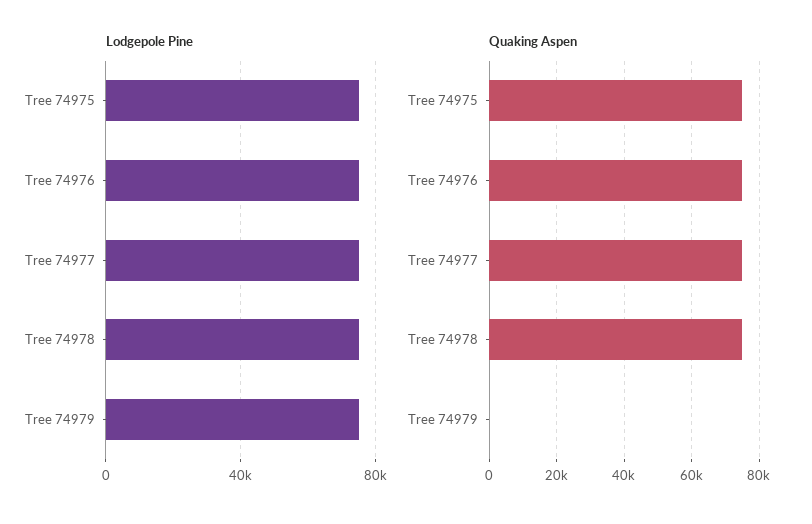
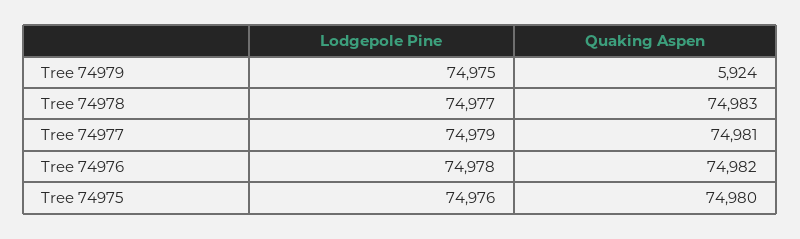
Quaking Aspen, Tree 74979: 0 -> 5924

